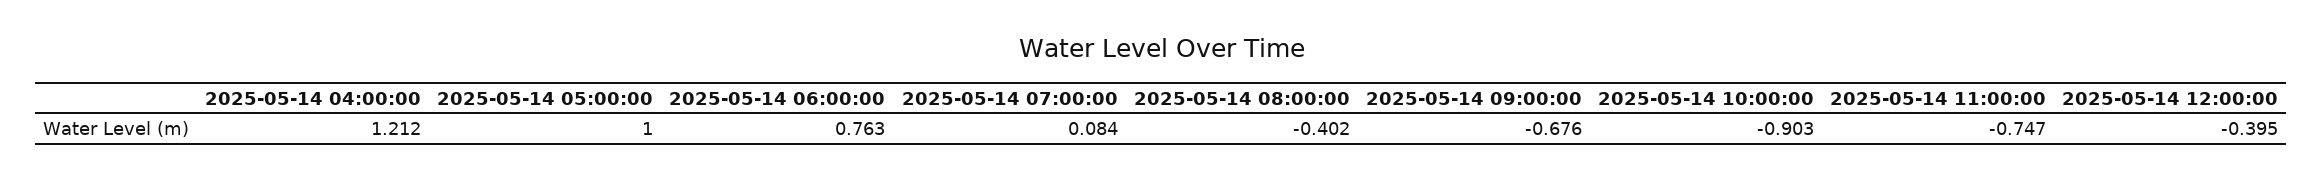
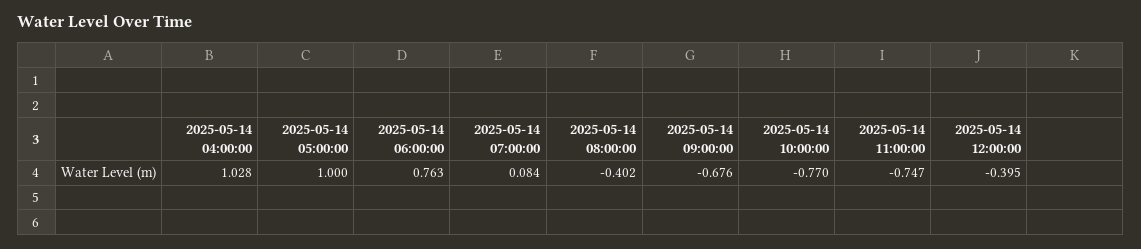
2025-05-14 04:00:00: 1.212 -> 1.028
2025-05-14 10:00:00: -0.903 -> -0.77

